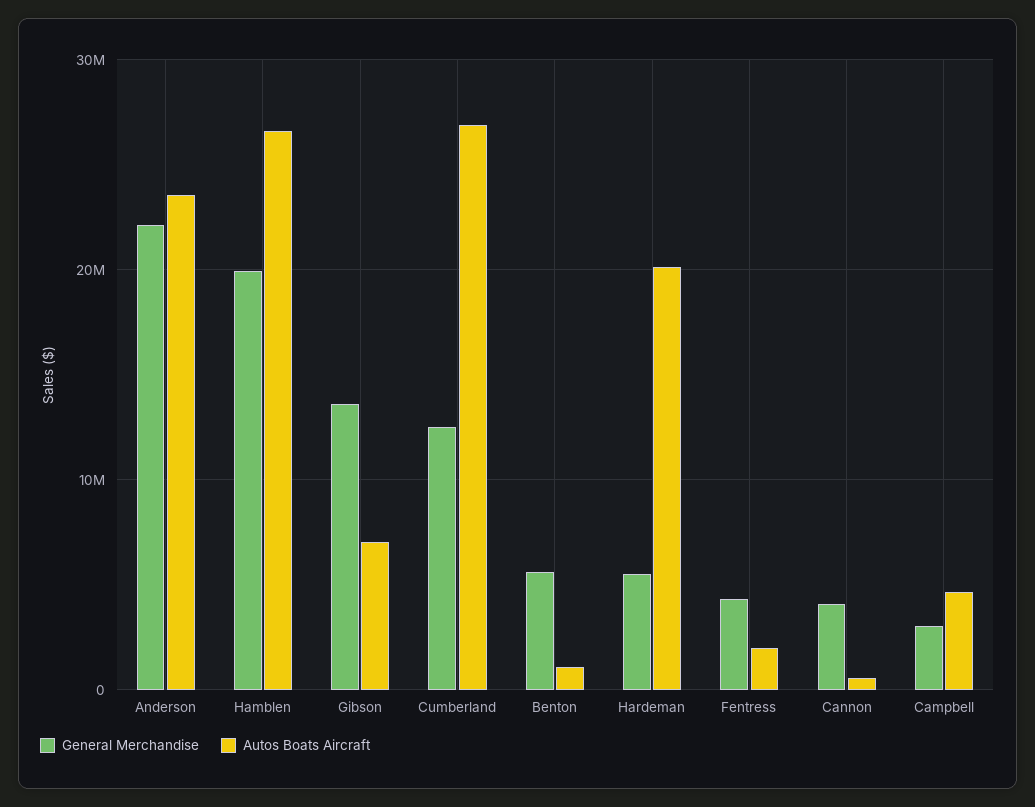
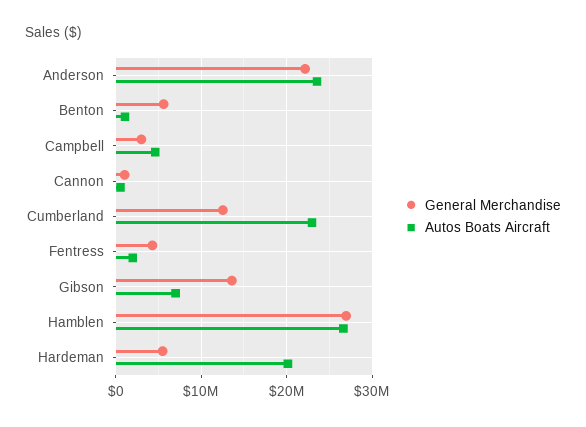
General Merchandise, Hamblen: 20000000 -> 27000000
Autos Boats Aircraft, Cumberland: 27000000 -> 23000000
General Merchandise, Cannon: 4000000 -> 1000000

